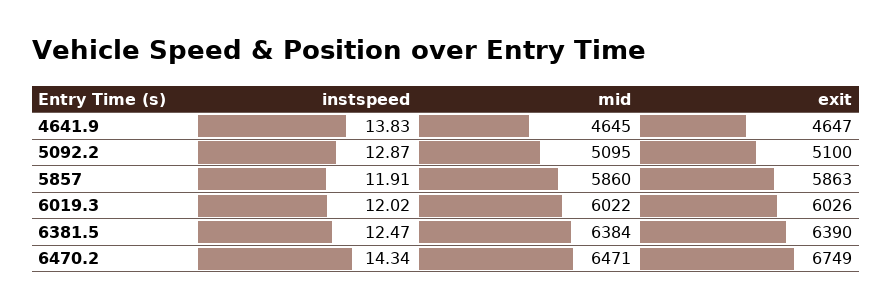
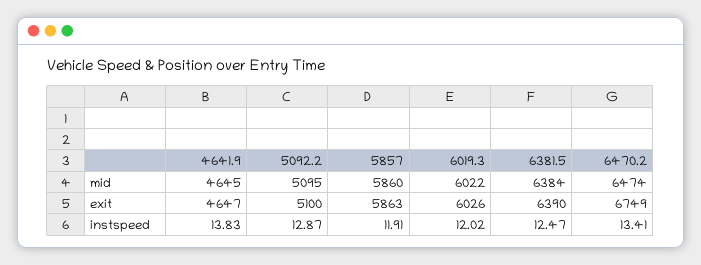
instspeed, 6470.2: 14.34 -> 13.41
mid, 6470.2: 6471 -> 6474

